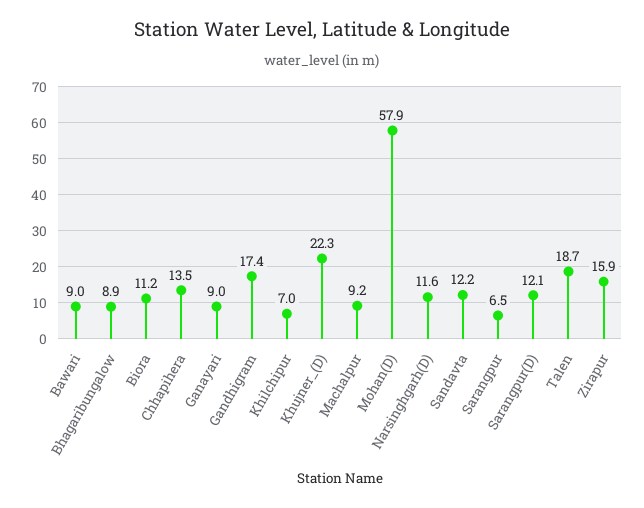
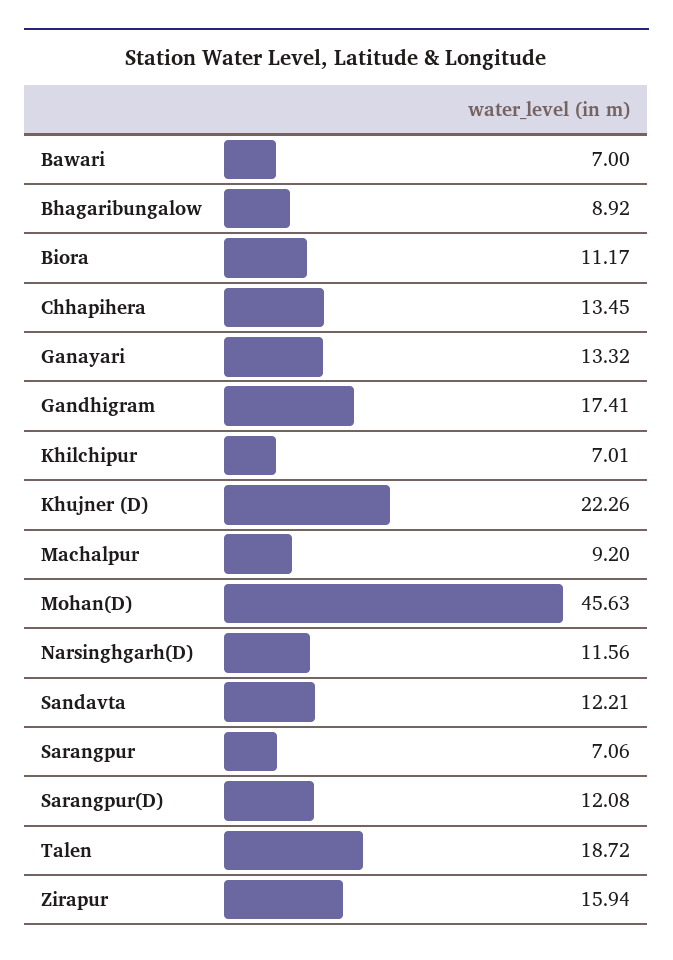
Bawari: 9 -> 7
Ganayari: 9 -> 13.32
Mohan(D): 57.9 -> 45.63
Sarangpur: 6.5 -> 7.06

